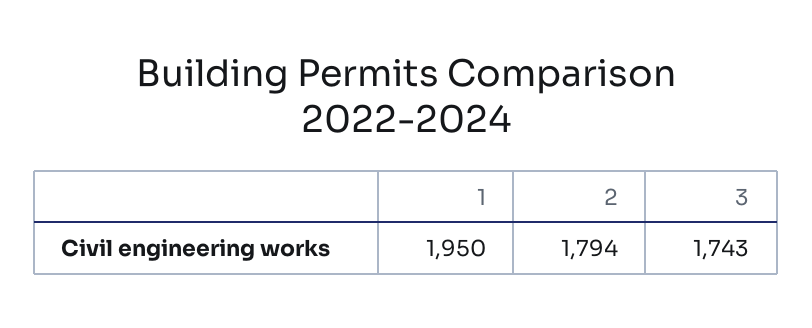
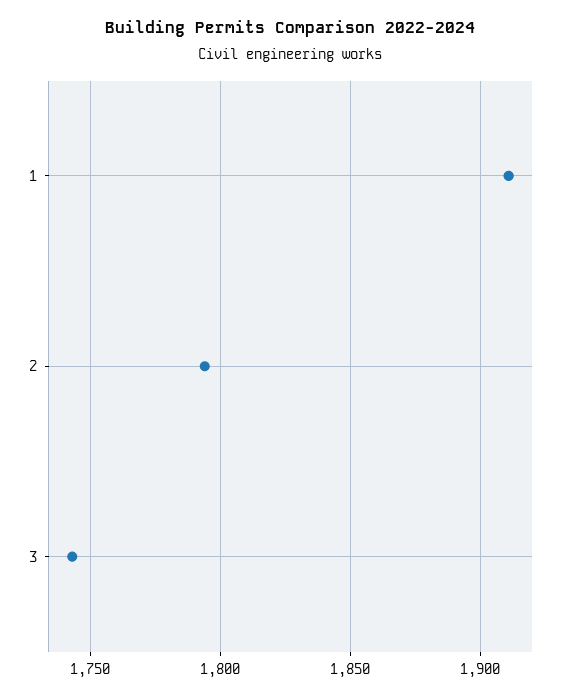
1: 1950 -> 1910

